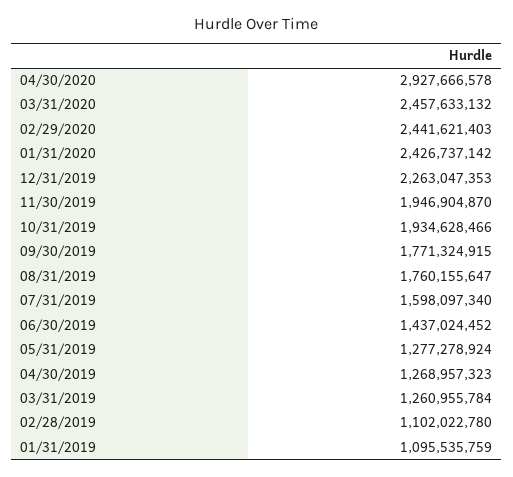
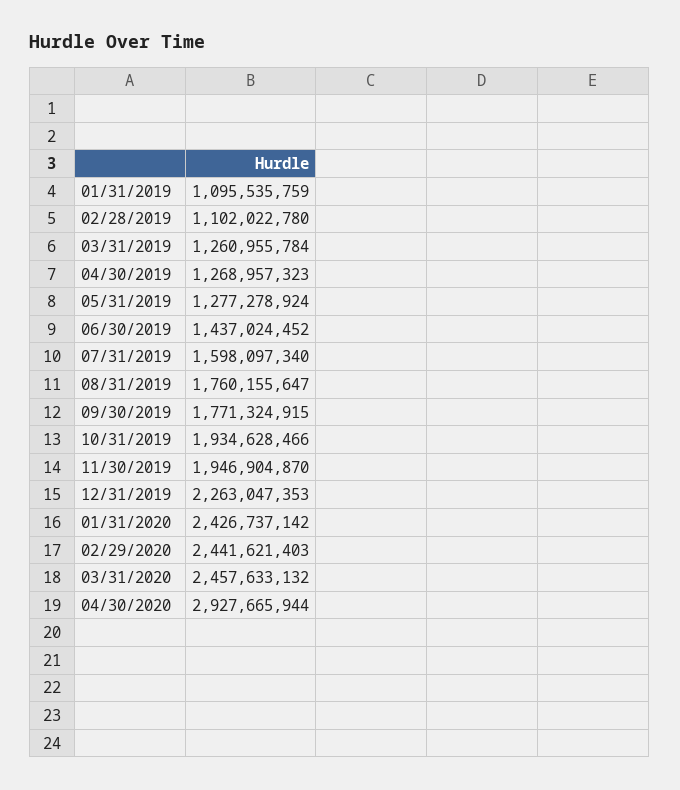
04/30/2020: 2927666578 -> 2927665944

